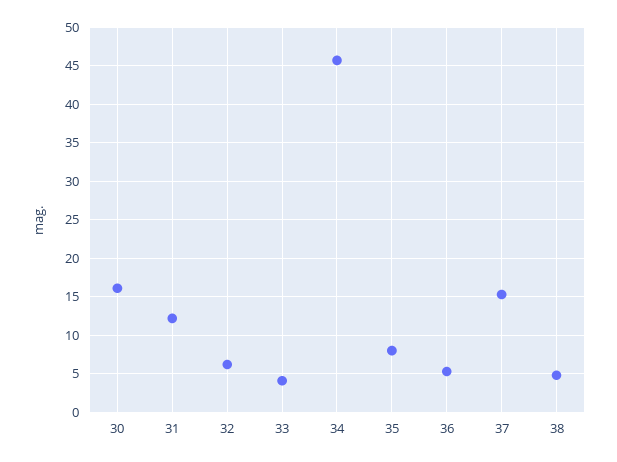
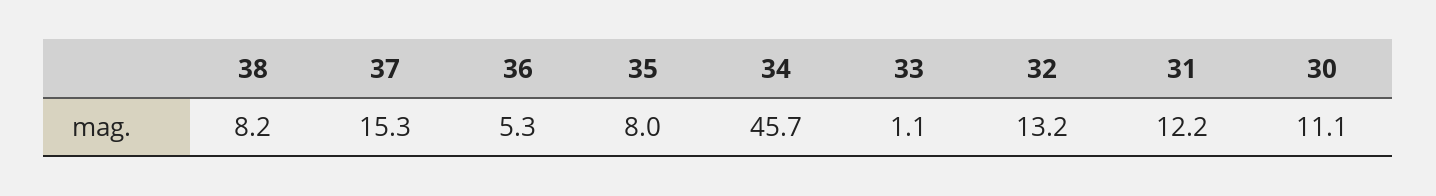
30: 16 -> 11.1
32: 6 -> 13.2
33: 4 -> 1.1
38: 5 -> 8.2

